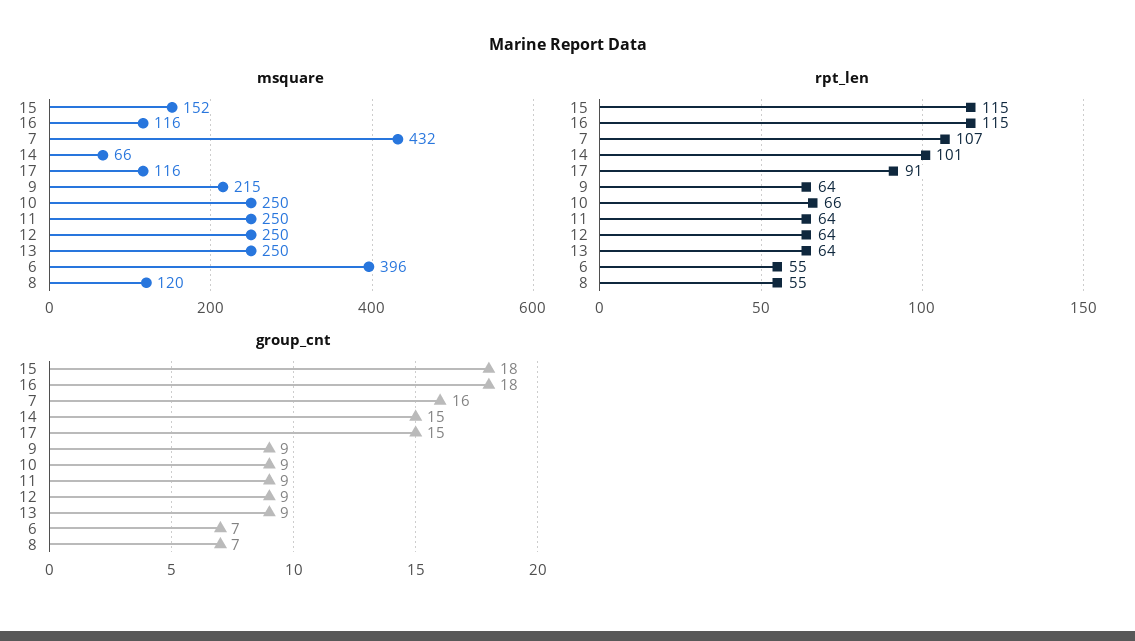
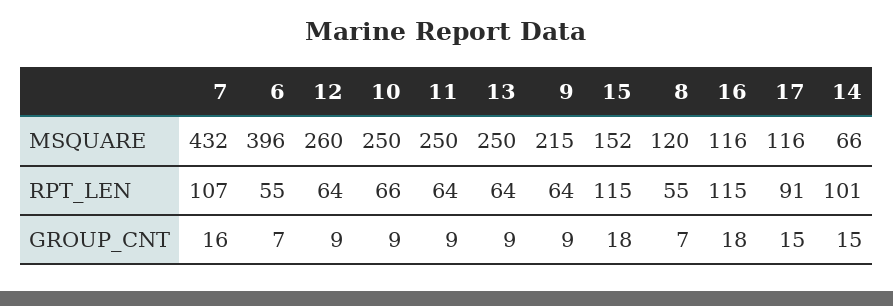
msquare, 12: 250 -> 260

